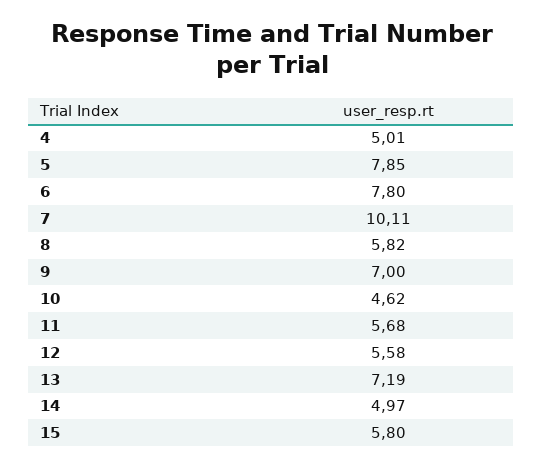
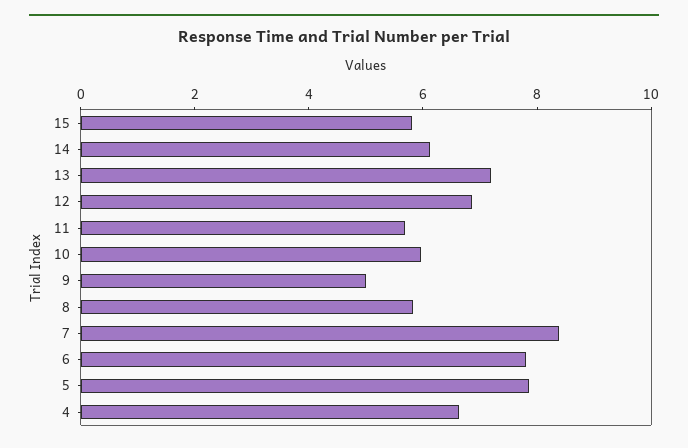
4: 5.01 -> 6.5
7: 10.11 -> 8.5
9: 7 -> 5
10: 4.62 -> 6
12: 5.58 -> 7
14: 4.97 -> 6

